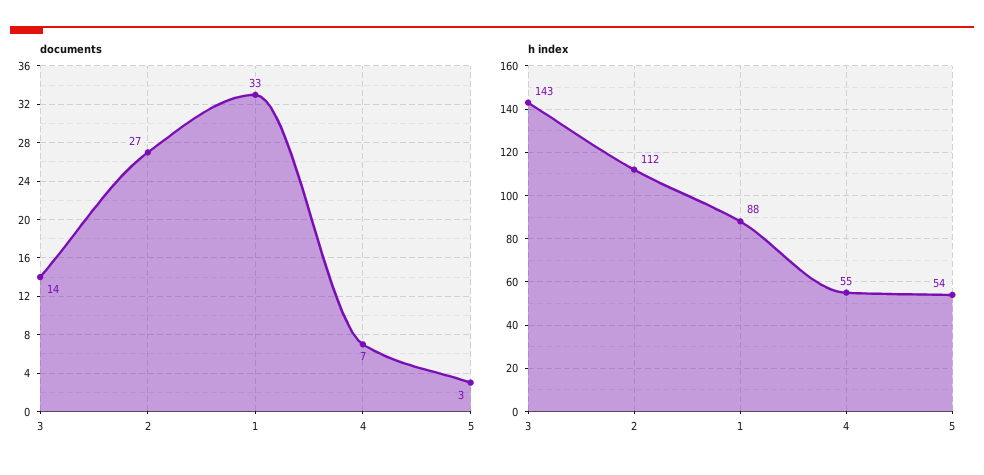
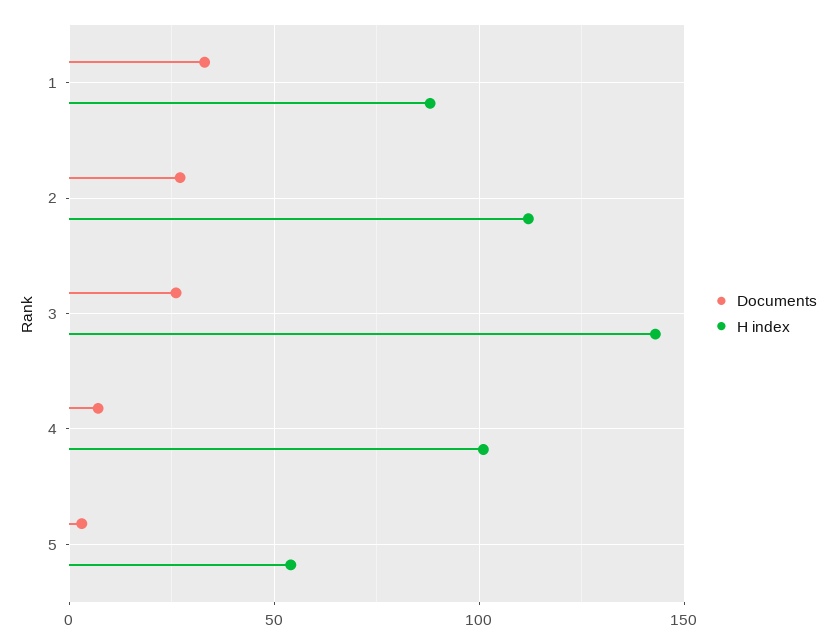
documents, 3: 14 -> 25
h index, 4: 55 -> 100

